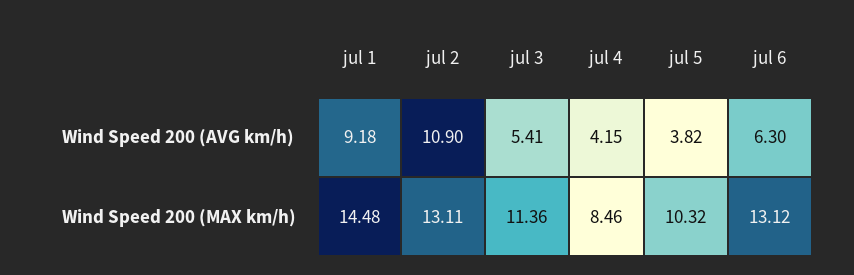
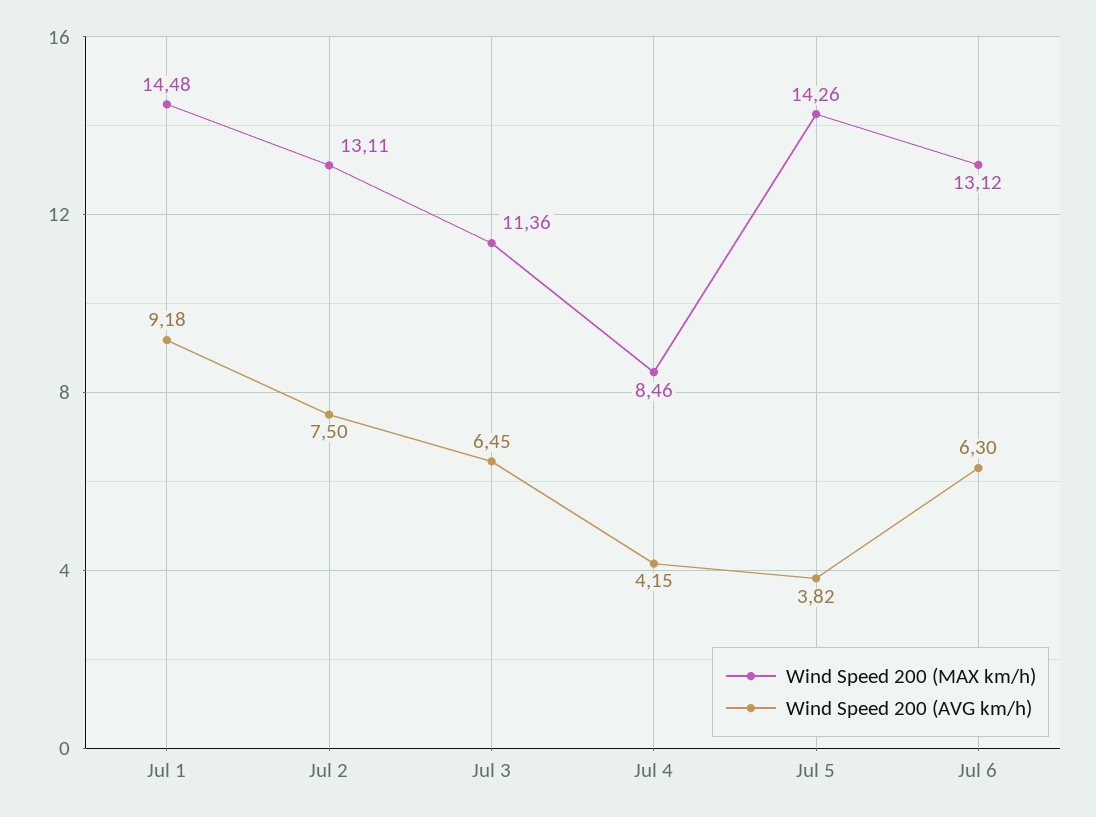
Wind Speed 200 (AVG km/h), jul 2: 10.9 -> 7.5
Wind Speed 200 (AVG km/h), jul 3: 5.41 -> 6.45
Wind Speed 200 (MAX km/h), jul 5: 10.32 -> 14.26

